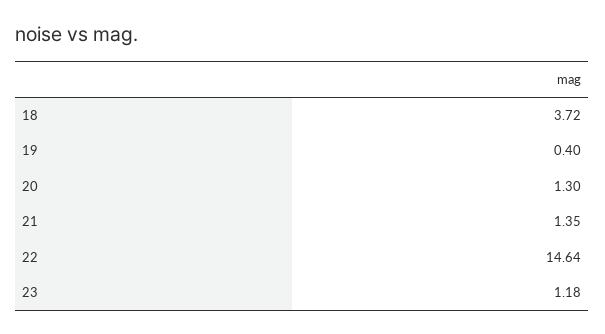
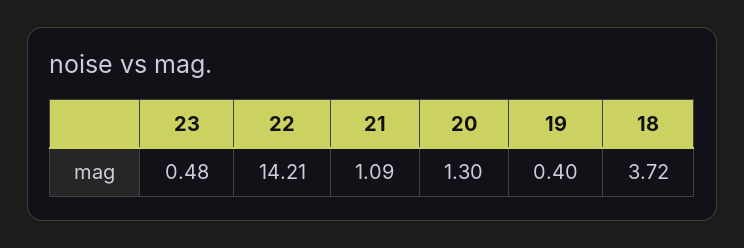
21: 1.35 -> 1.09
22: 14.64 -> 14.21
23: 1.18 -> 0.48

